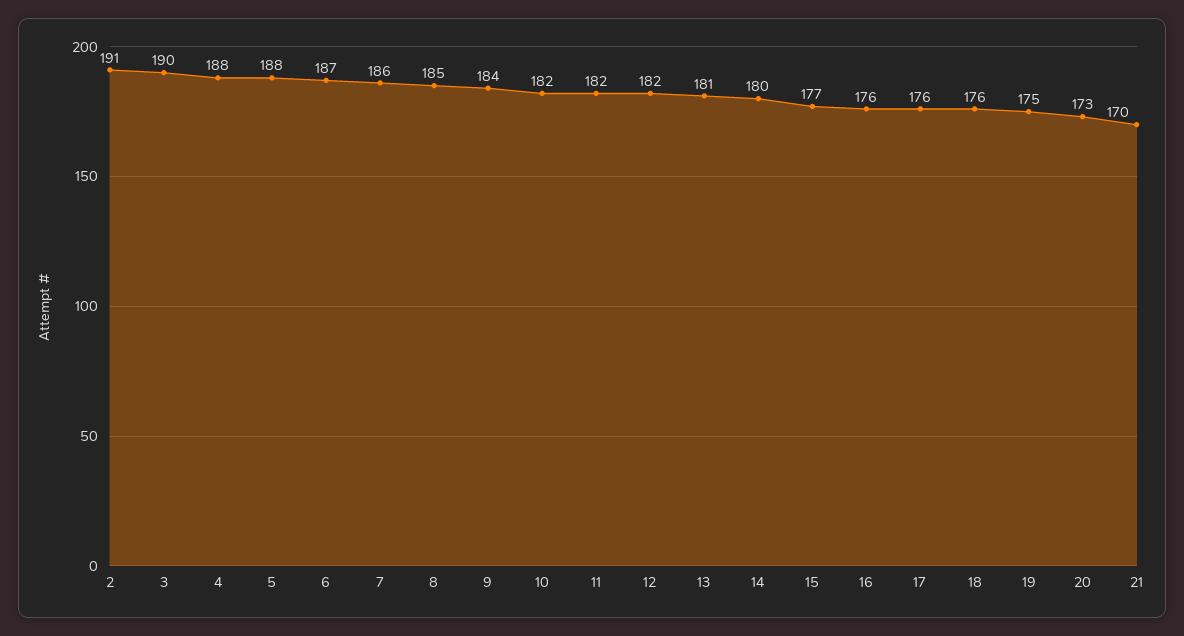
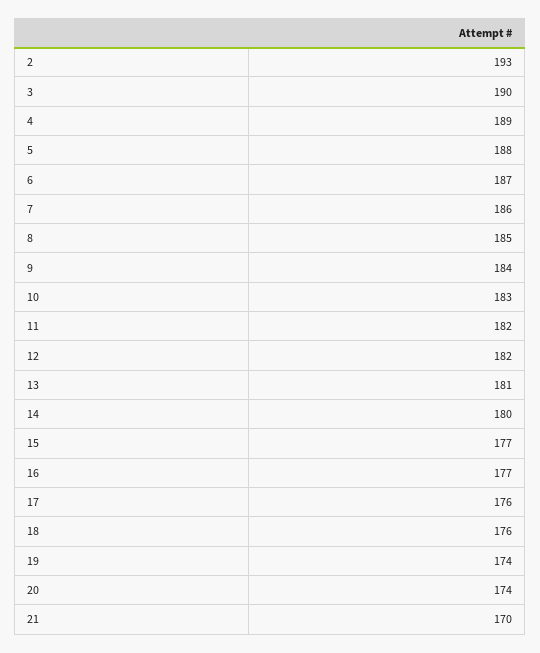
2: 191 -> 193
4: 188 -> 189
10: 182 -> 183
16: 176 -> 177
19: 175 -> 174
20: 173 -> 174

